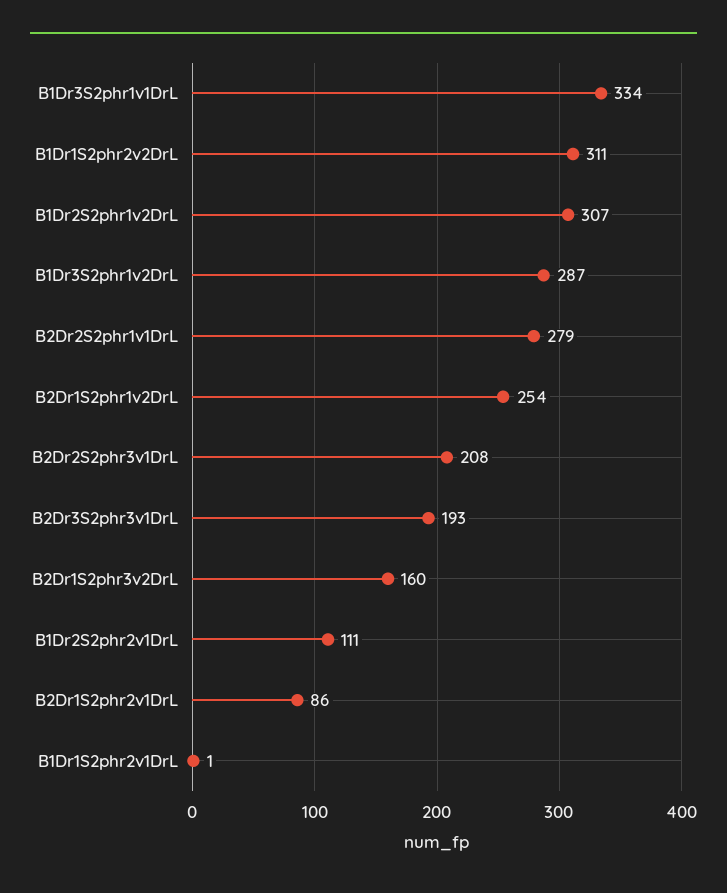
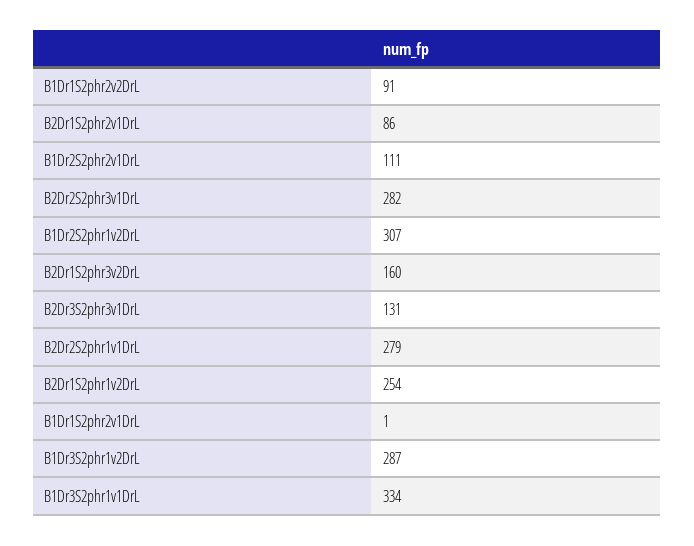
B1Dr1S2phr2v2DrL: 311 -> 91
B2Dr2S2phr3v1DrL: 208 -> 282
B2Dr3S2phr3v1DrL: 193 -> 131

